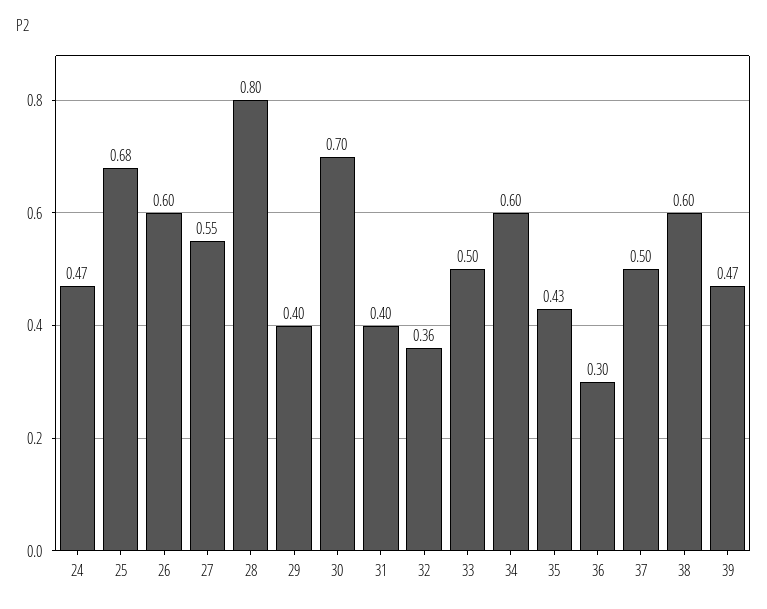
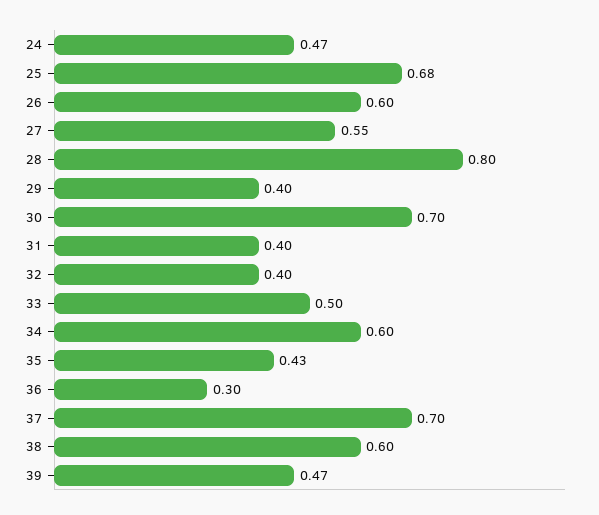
32: 0.36 -> 0.4
37: 0.5 -> 0.7

